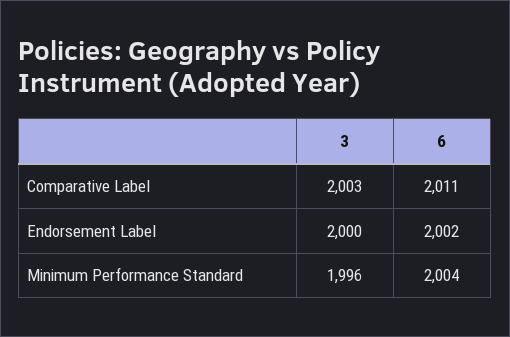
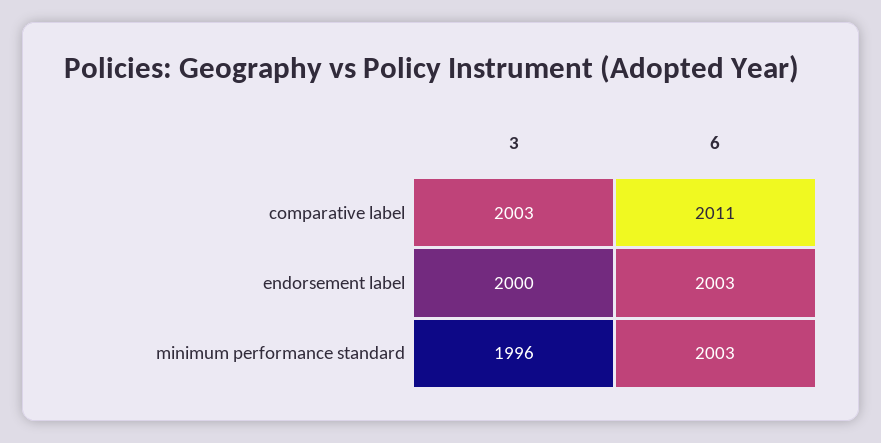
6, Endorsement Label: 2002 -> 2003
6, Minimum Performance Standard: 2004 -> 2003

